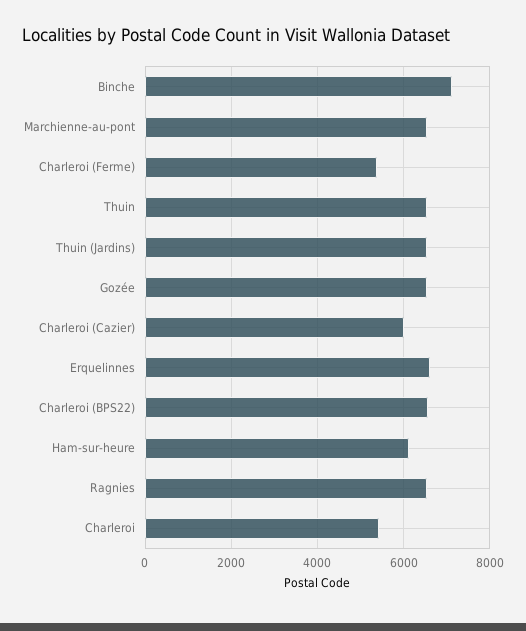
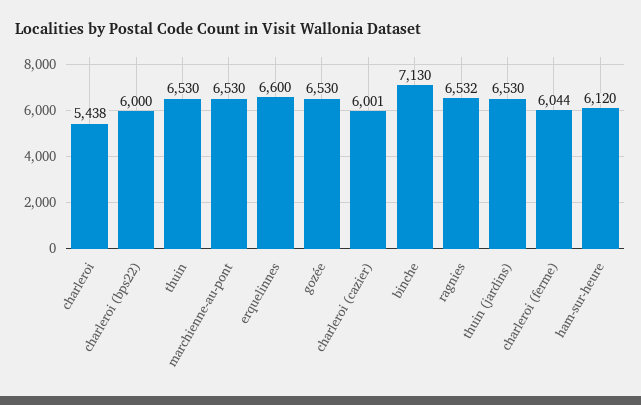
Charleroi (Ferme): 5400 -> 6044
Charleroi (BPS22): 6600 -> 6000

